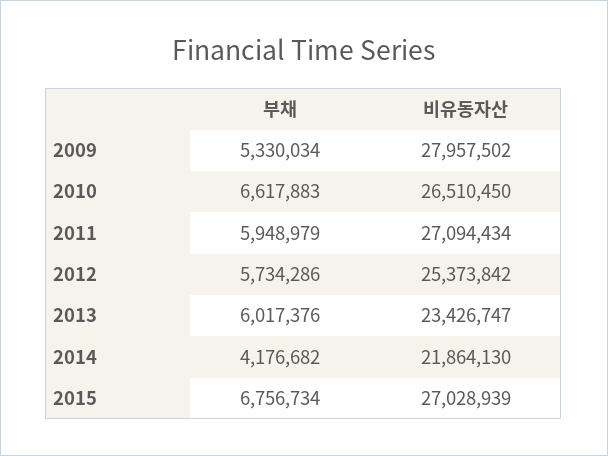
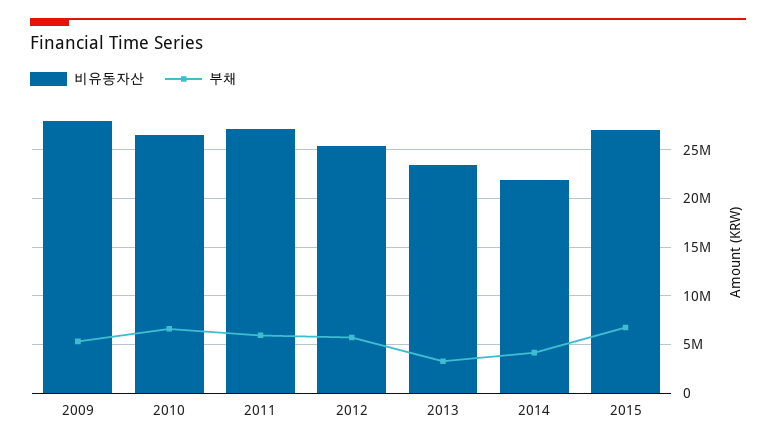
부채, 2013: 6017376 -> 3000000

